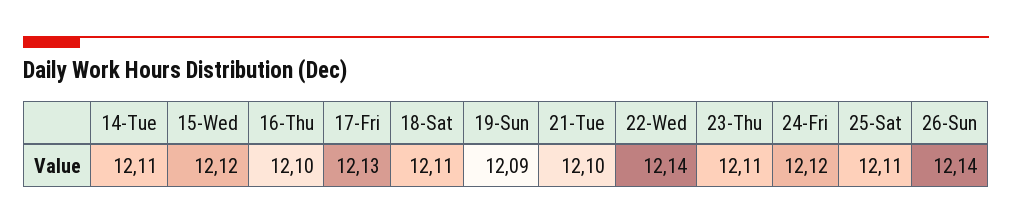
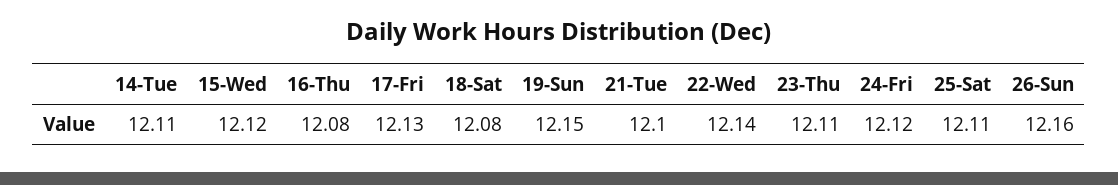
16-Thu: 12.1 -> 12.08
18-Sat: 12.11 -> 12.08
19-Sun: 12.09 -> 12.15
26-Sun: 12.14 -> 12.16

